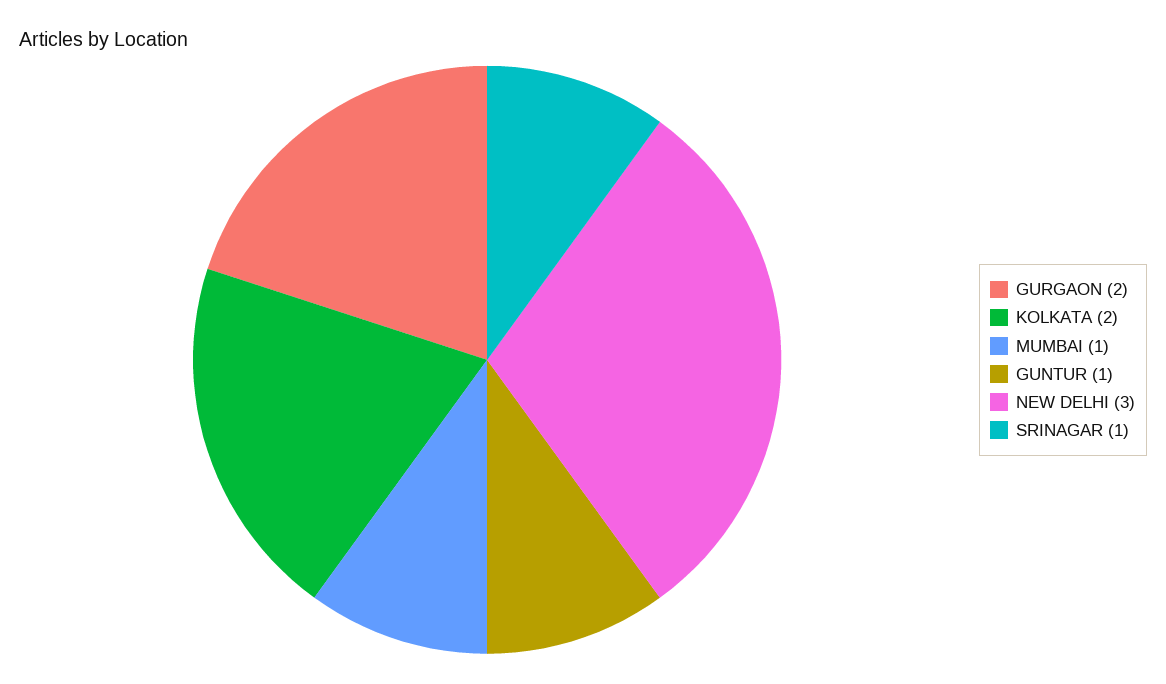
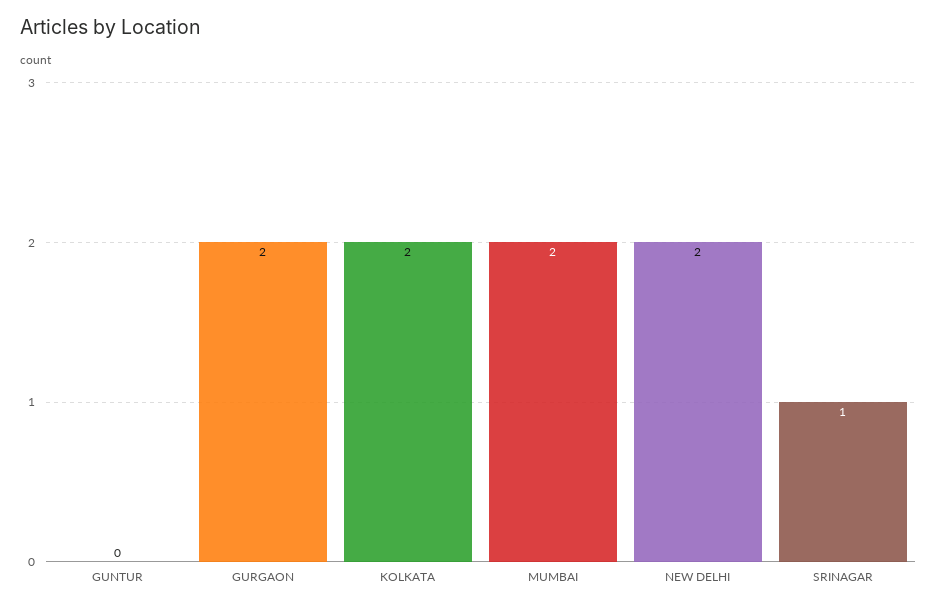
MUMBAI: 1 -> 2
GUNTUR: 1 -> 0
NEW DELHI: 3 -> 2

